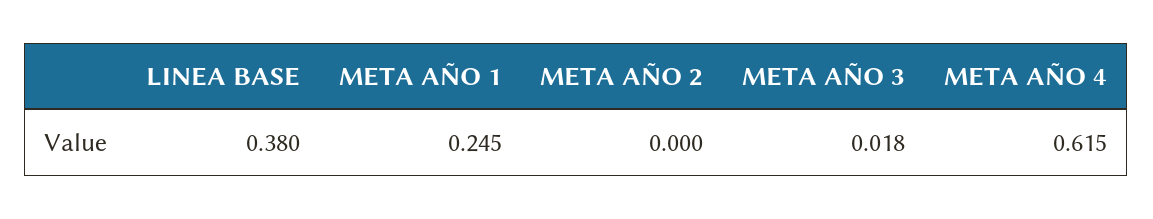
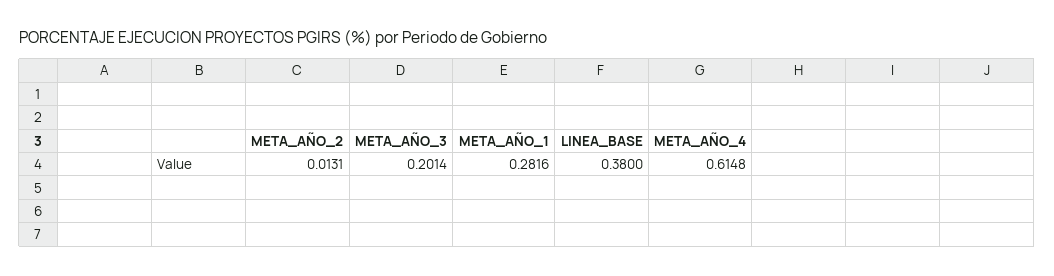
META AÑO 1: 0.245 -> 0.2816
META AÑO 2: 0 -> 0.0131
META AÑO 3: 0.018 -> 0.2014

